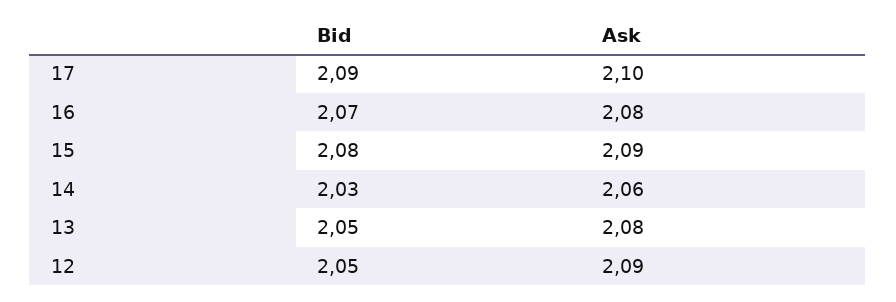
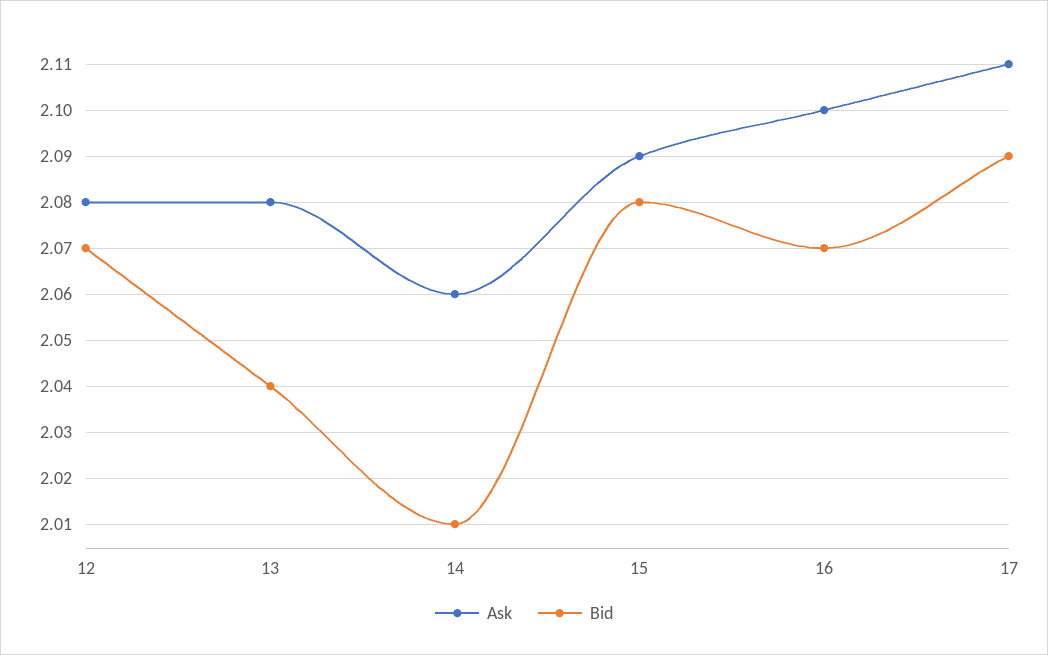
Ask, 17: 2.1 -> 2.11
Ask, 16: 2.08 -> 2.1
Bid, 14: 2.03 -> 2.01
Bid, 13: 2.05 -> 2.04
Bid, 12: 2.05 -> 2.07
Ask, 12: 2.09 -> 2.08

